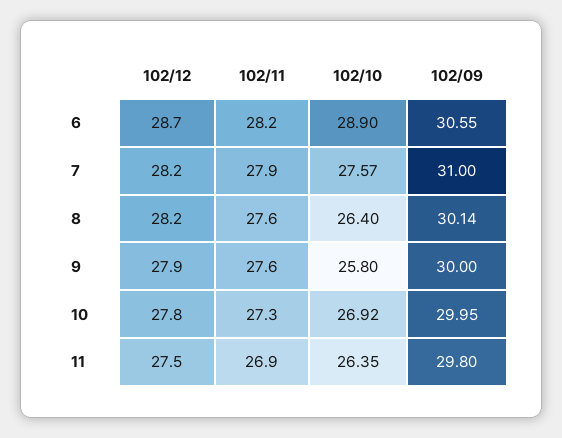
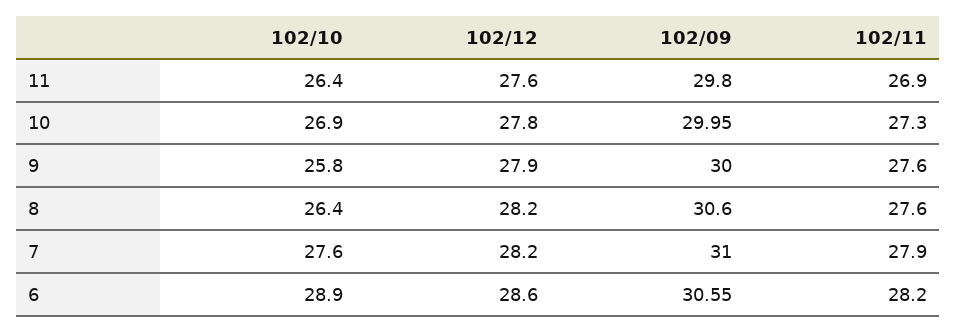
102/12, 6: 28.7 -> 28.6
102/09, 8: 30.14 -> 30.6
102/12, 11: 27.5 -> 27.6

